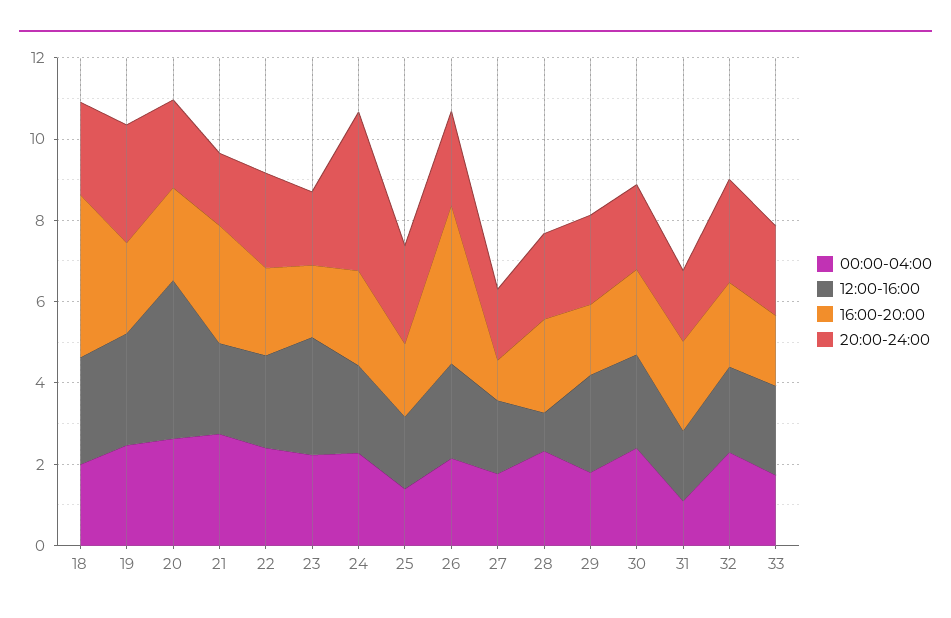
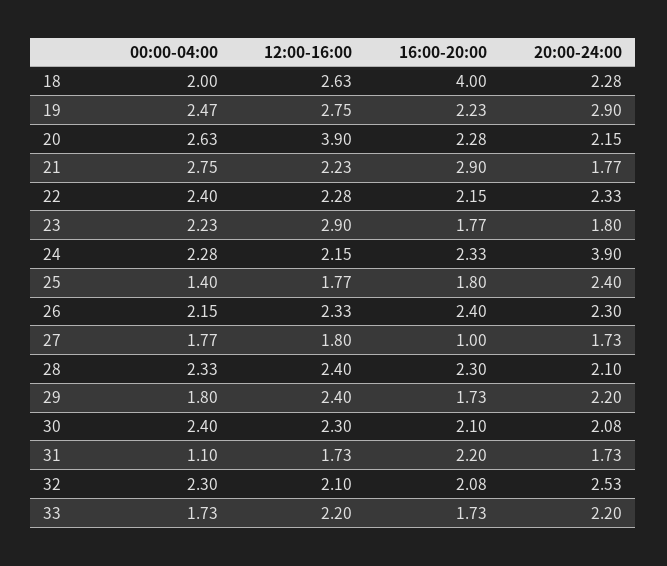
16:00-20:00, 26: 4 -> 2.4
12:00-16:00, 28: 1 -> 2.4

